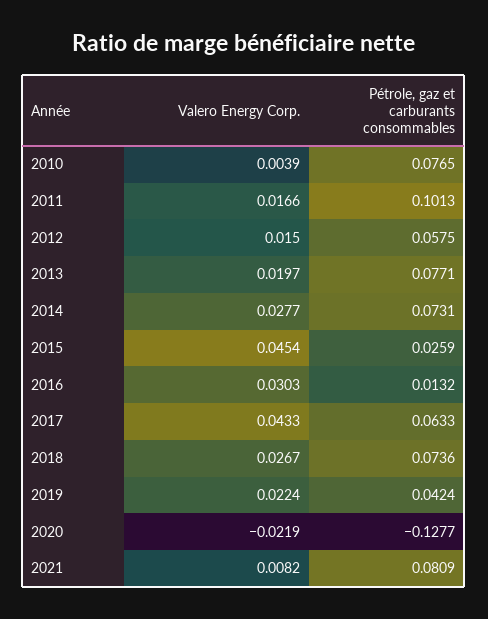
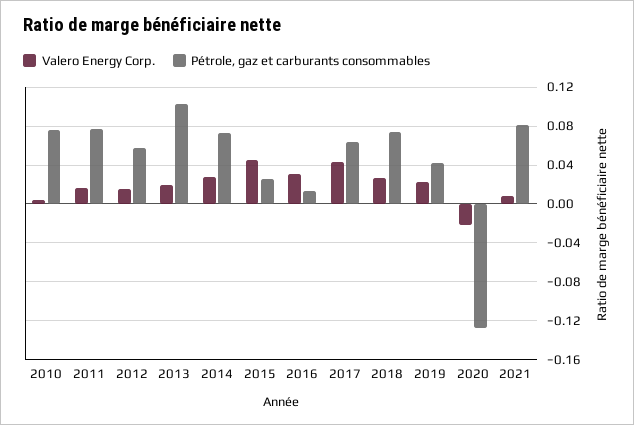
Pétrole, gaz et carburants consommables, 2011: 0.1013 -> 0.08
Pétrole, gaz et carburants consommables, 2013: 0.0771 -> 0.1

